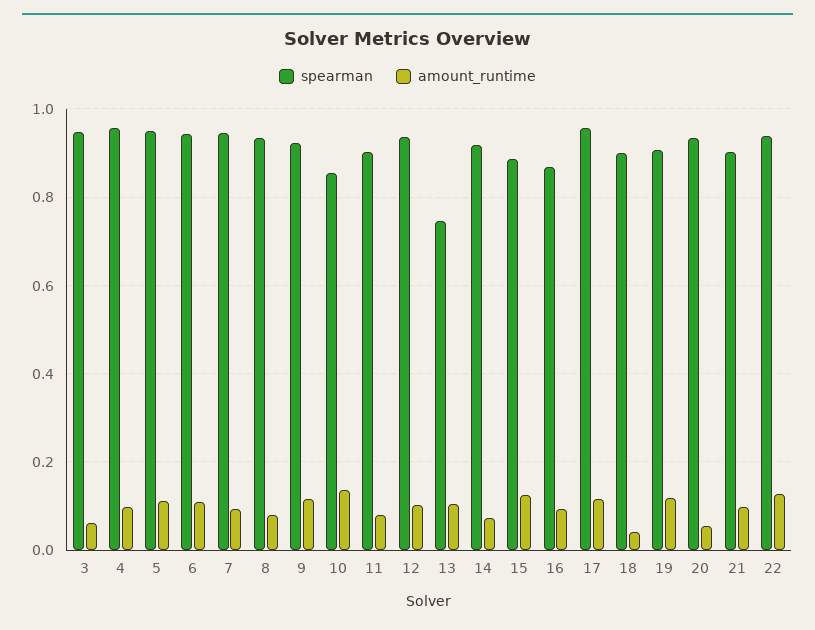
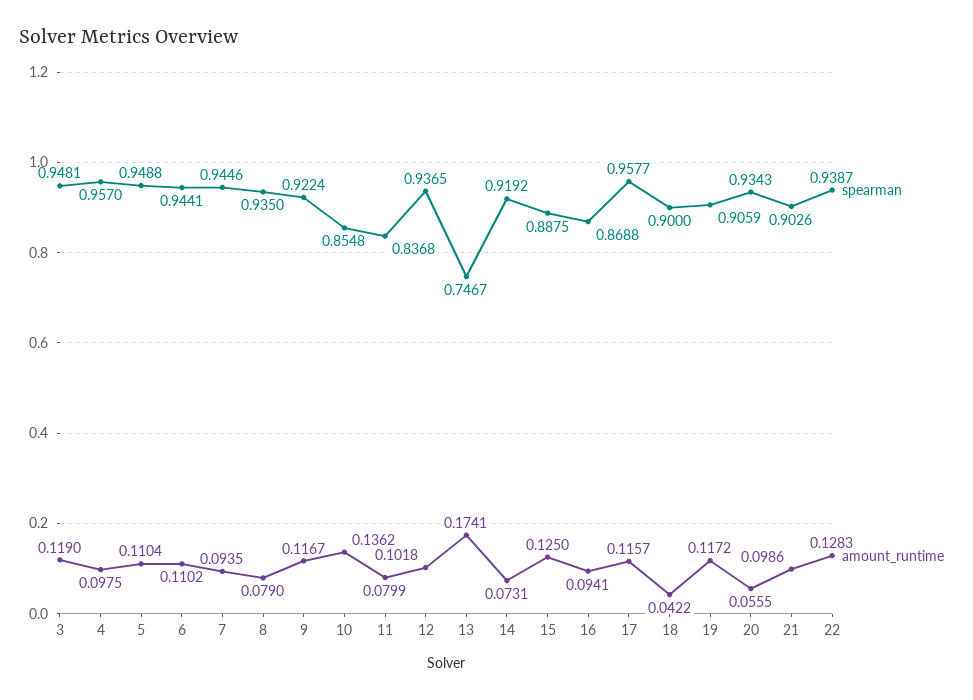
amount_runtime, 3: 0.06 -> 0.119
spearman, 11: 0.9 -> 0.8368
amount_runtime, 13: 0.1 -> 0.1741

